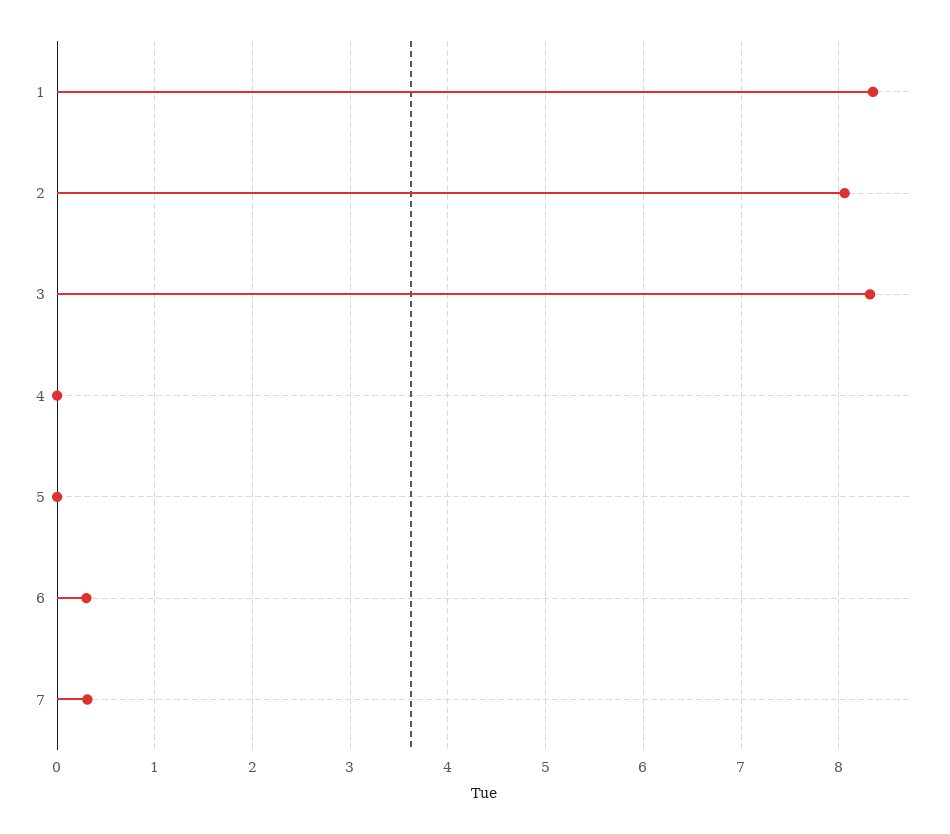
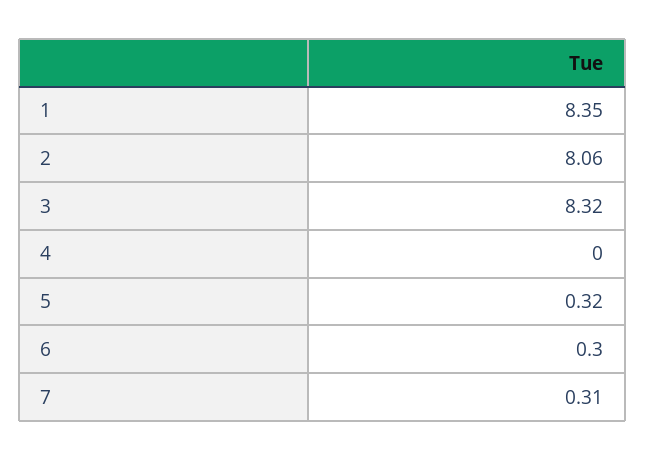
5: 0 -> 0.32

